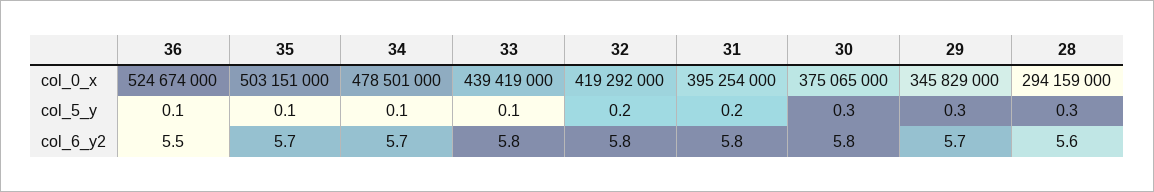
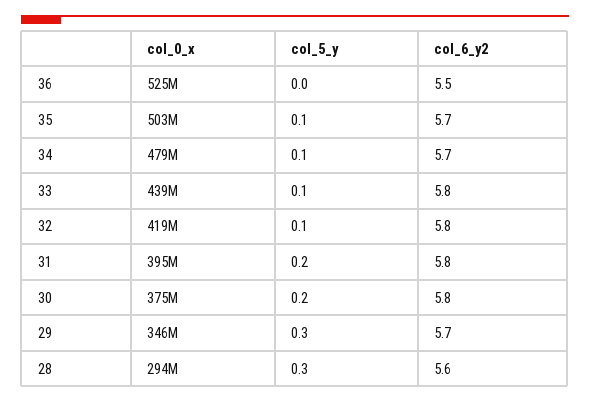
36, col_5_y: 0.1 -> 0
32, col_5_y: 0.2 -> 0.1
30, col_5_y: 0.3 -> 0.2

